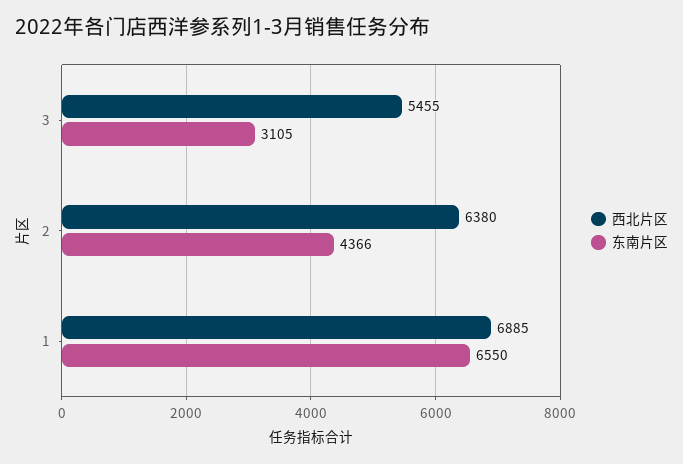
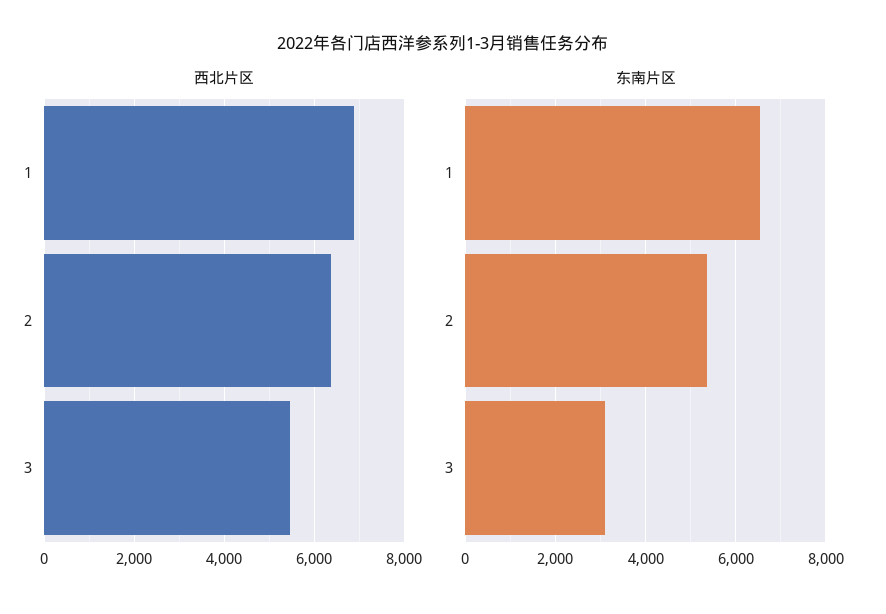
东南片区, 2: 4366 -> 5400

